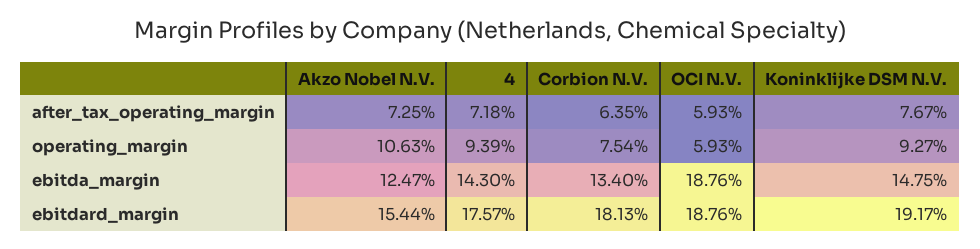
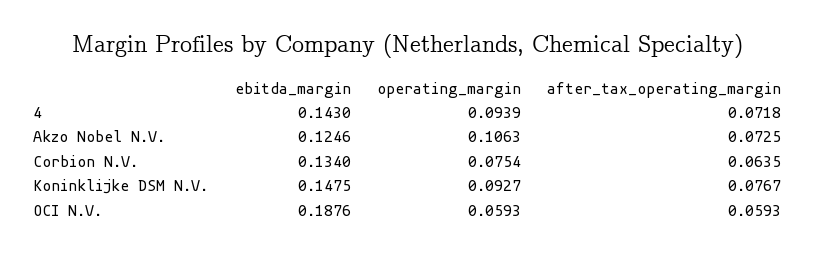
Akzo Nobel N.V., ebitda_margin: 0.1247 -> 0.1246
Akzo Nobel N.V., ebitdard_margin: 0.1544 -> none
4, ebitdard_margin: 0.1757 -> none
Corbion N.V., ebitdard_margin: 0.1813 -> none
OCI N.V., ebitdard_margin: 0.1876 -> none
Koninklijke DSM N.V., ebitdard_margin: 0.1917 -> none

